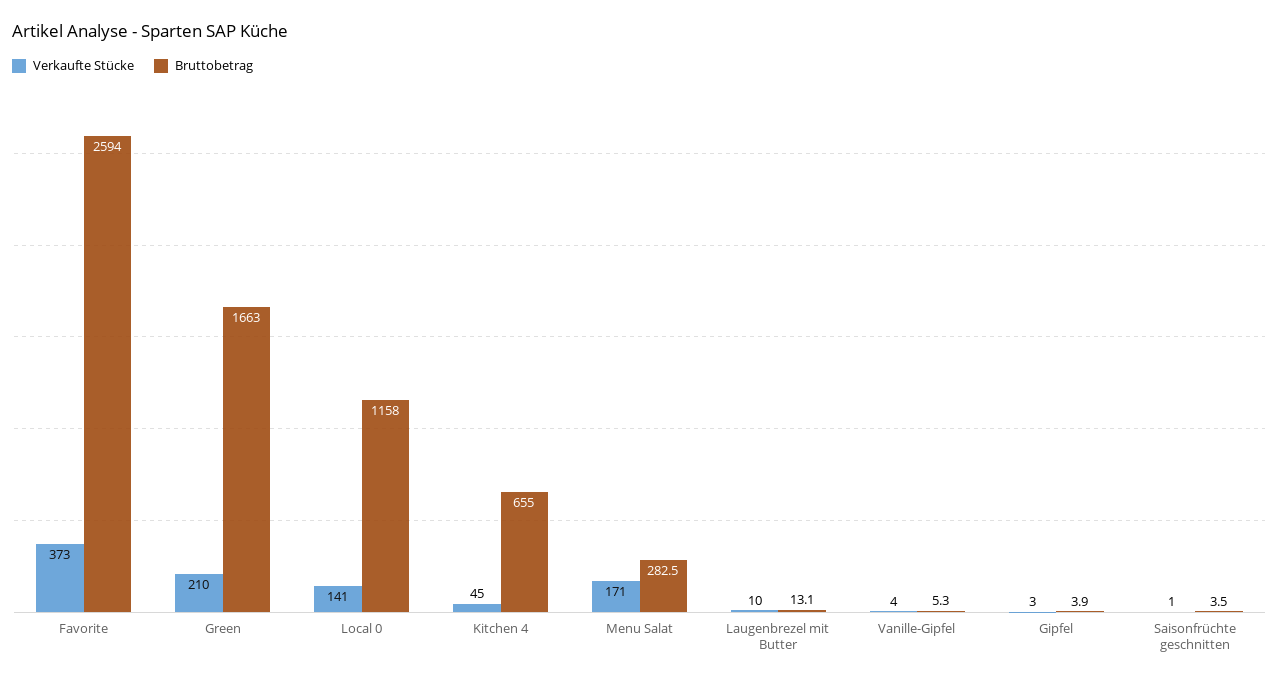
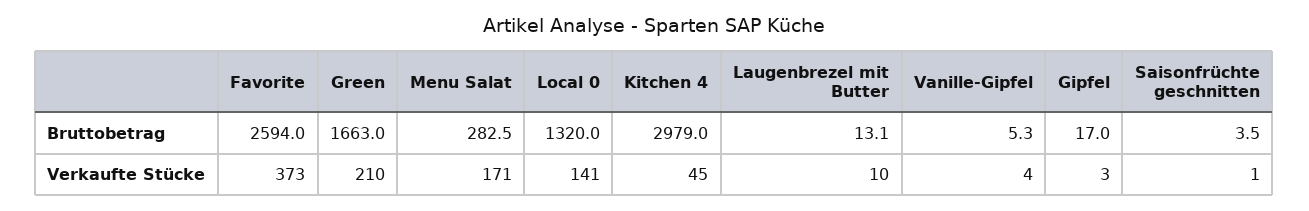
Bruttobetrag, Local 0: 1158 -> 1320
Bruttobetrag, Kitchen 4: 655 -> 2979
Bruttobetrag, Gipfel: 3.9 -> 17

